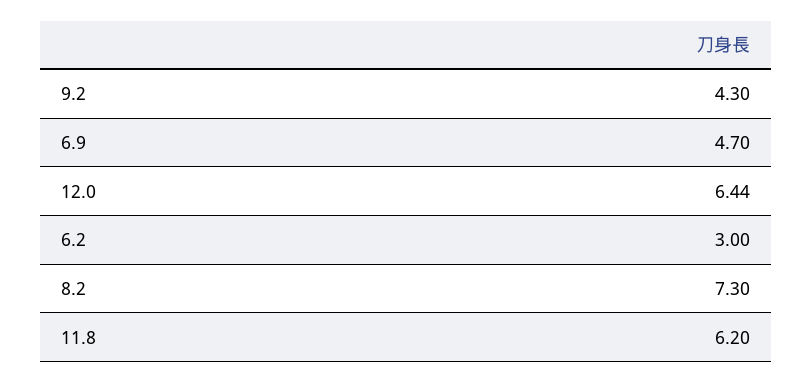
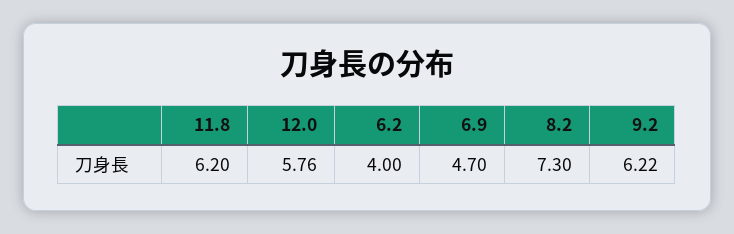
9.2: 4.3 -> 6.22
12.0: 6.44 -> 5.76
6.2: 3 -> 4

